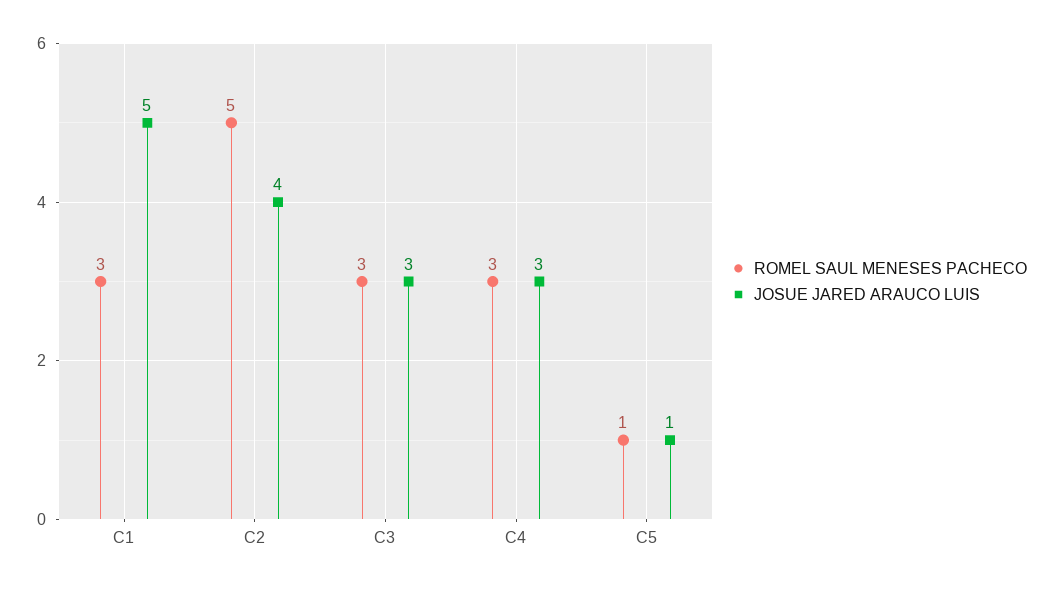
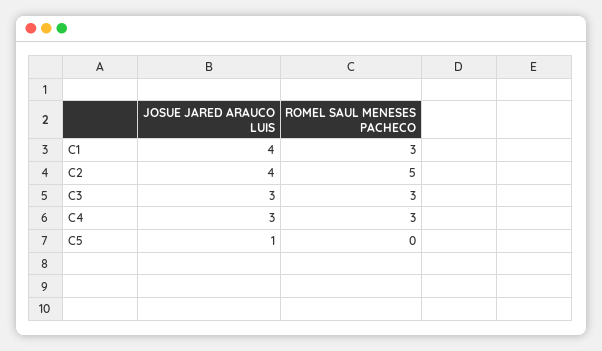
JOSUE JARED ARAUCO LUIS, C1: 5 -> 4
ROMEL SAUL MENESES PACHECO, C5: 1 -> 0

